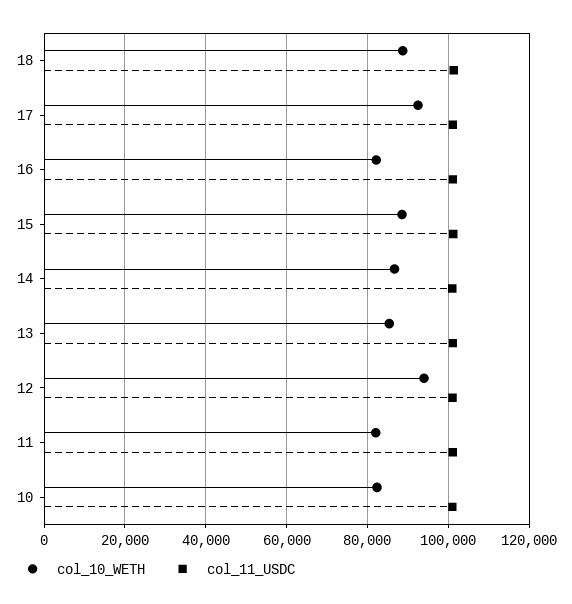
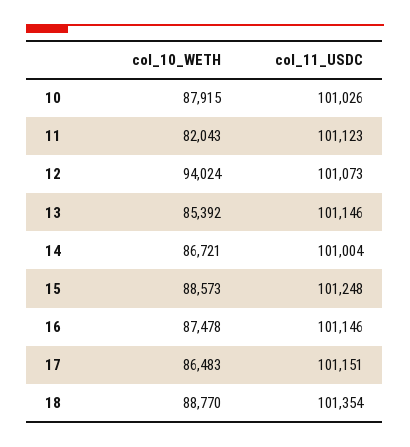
col_10_WETH, 17: 92000 -> 86483
col_10_WETH, 16: 82000 -> 87478
col_10_WETH, 10: 82000 -> 87915

